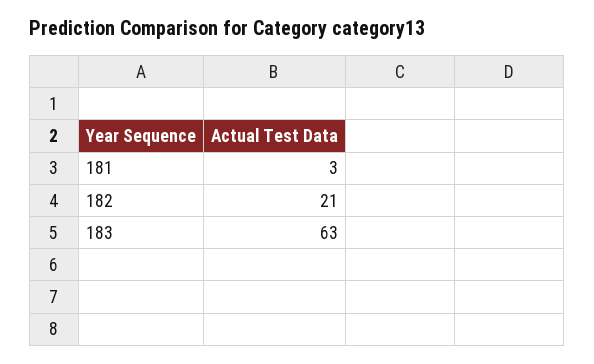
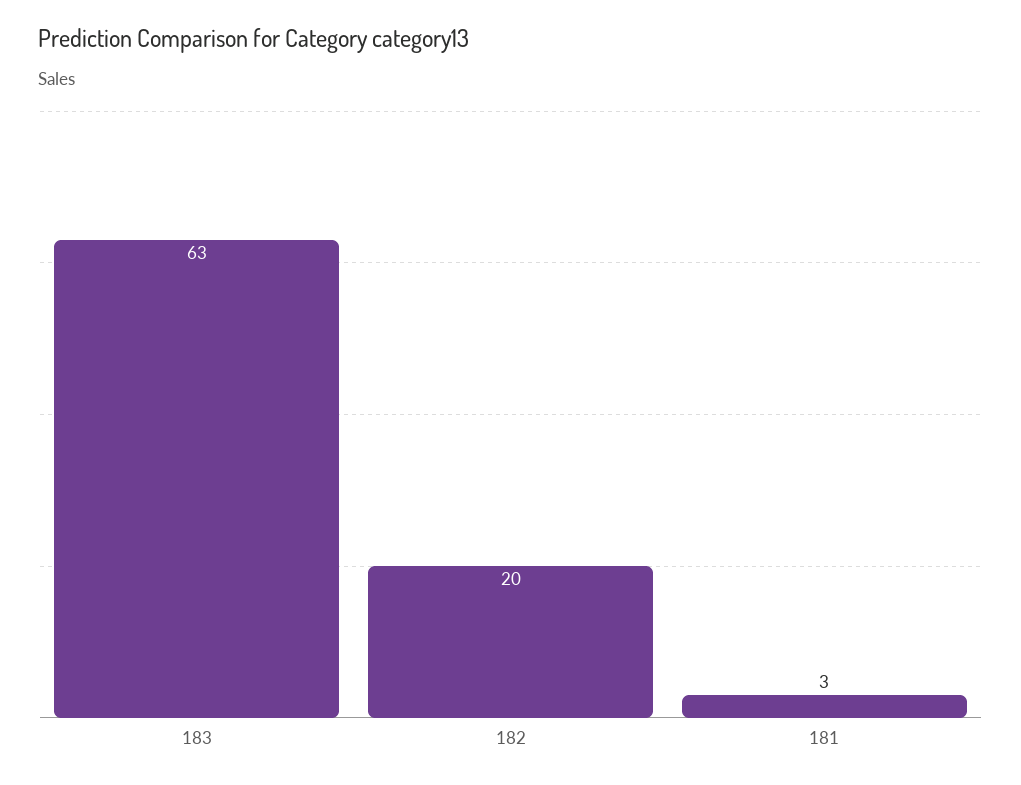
182: 21 -> 20

